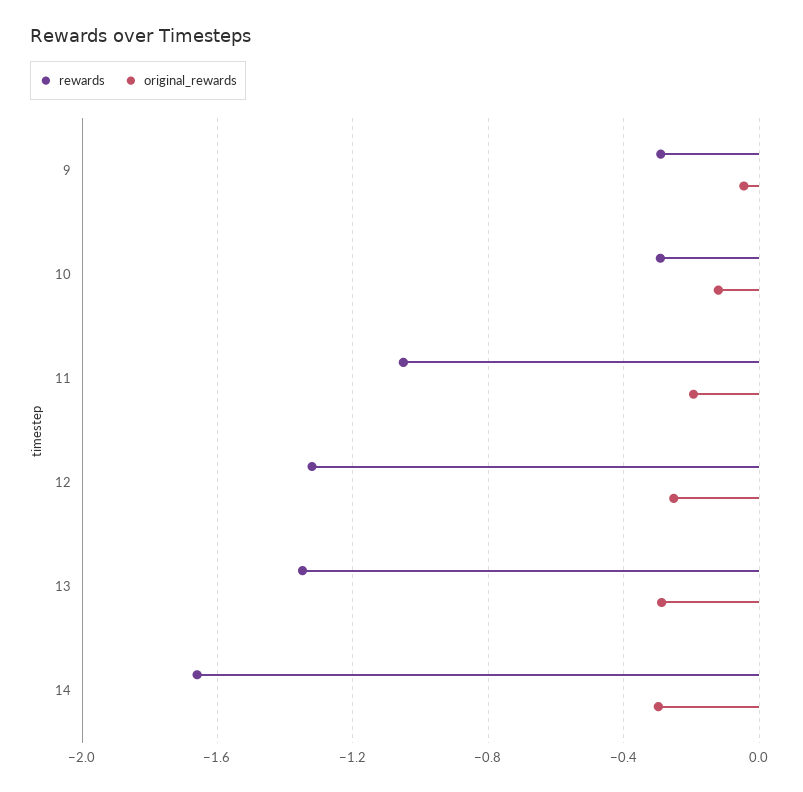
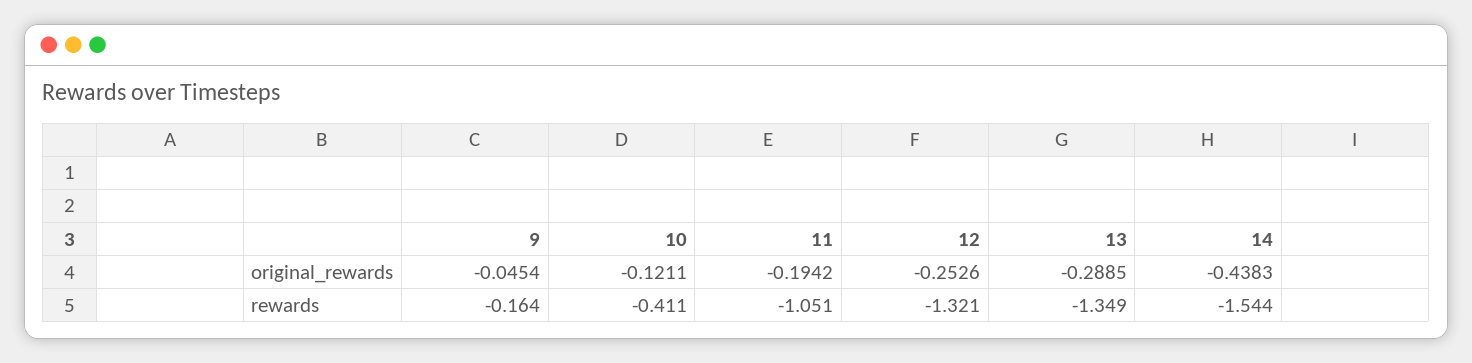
rewards, 9: -0.3 -> -0.164
rewards, 10: -0.3 -> -0.411
rewards, 14: -1.65 -> -1.544
original_rewards, 14: -0.3 -> -0.4383

